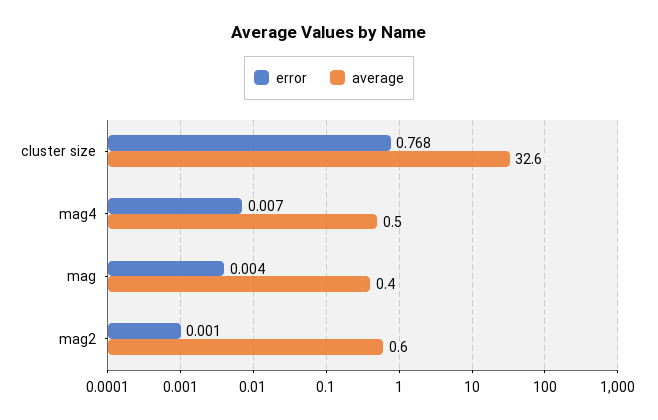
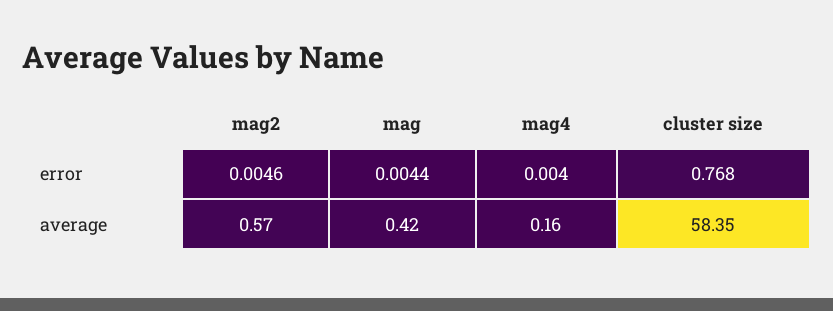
average, cluster size: 32.6 -> 58.35
error, mag4: 0.007 -> 0.004
average, mag4: 0.5 -> 0.16
error, mag2: 0.001 -> 0.0046

